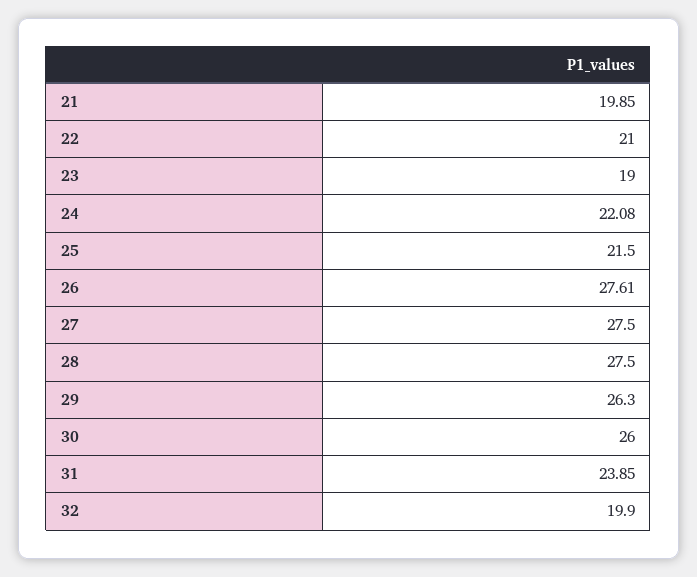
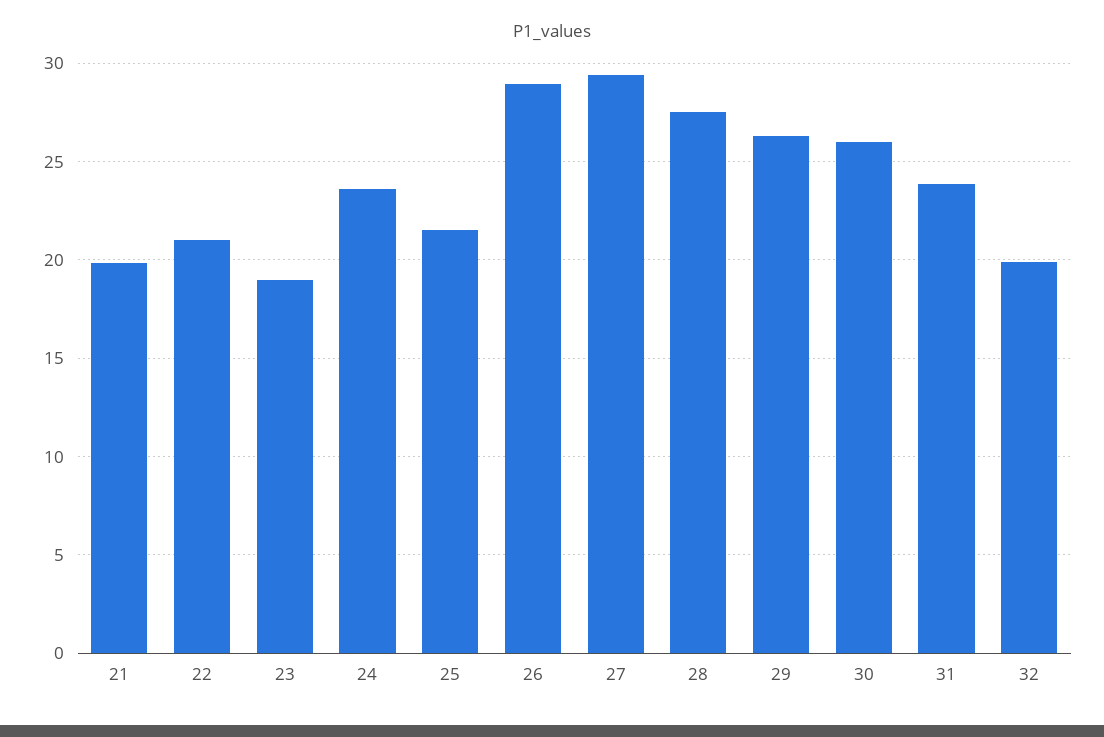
24: 22.08 -> 23.5
26: 27.61 -> 29
27: 27.5 -> 29.5

